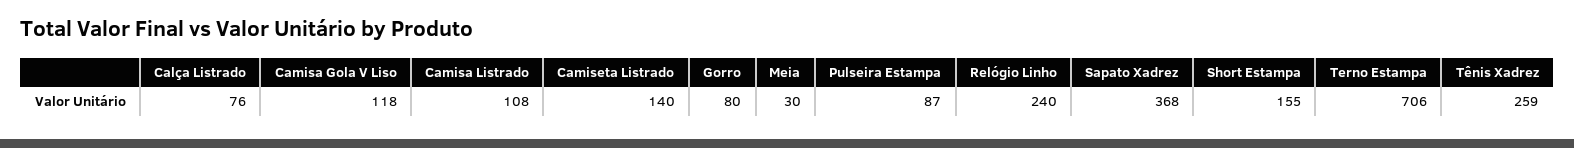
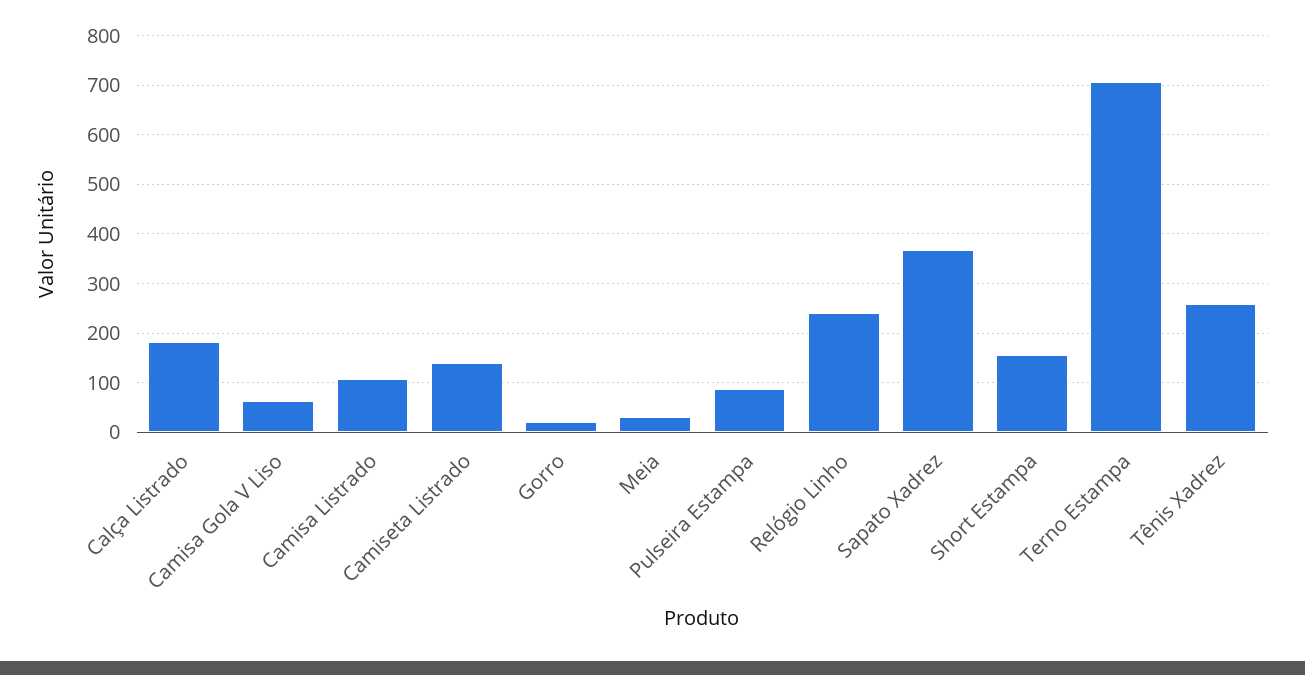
Calça Listrado: 76 -> 180
Camisa Gola V Liso: 118 -> 60
Gorro: 80 -> 20

